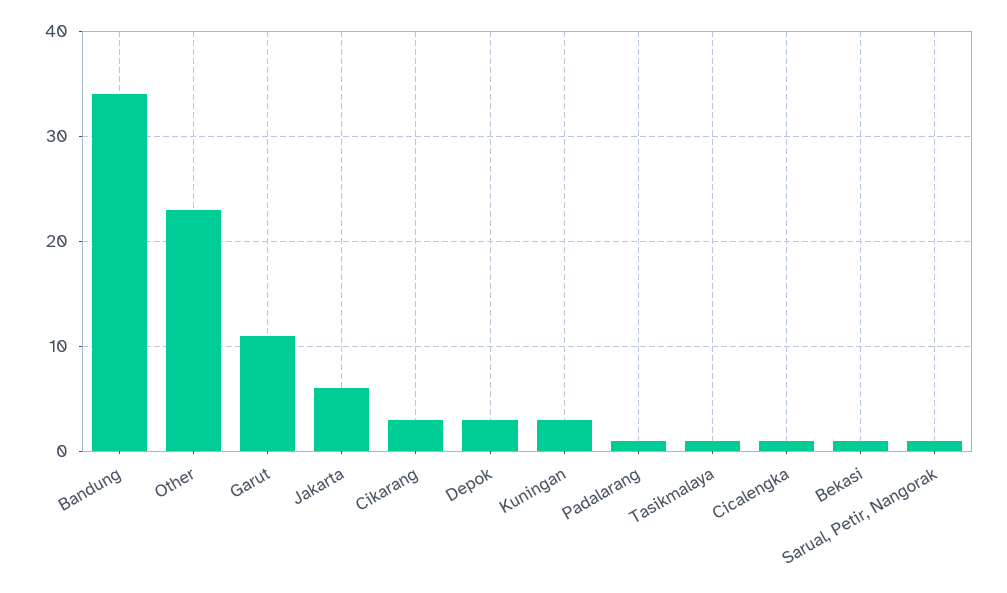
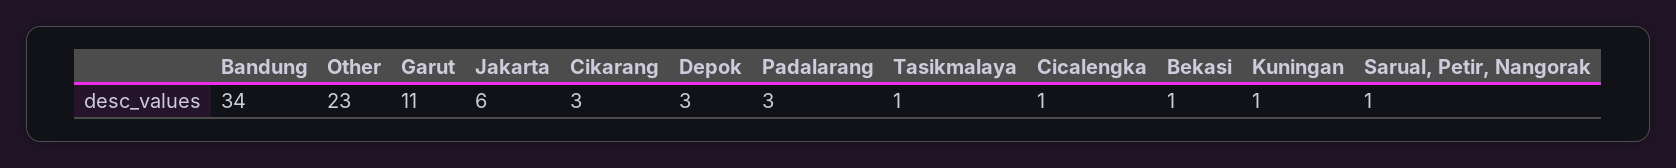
Kuningan: 3 -> 1
Padalarang: 1 -> 3

